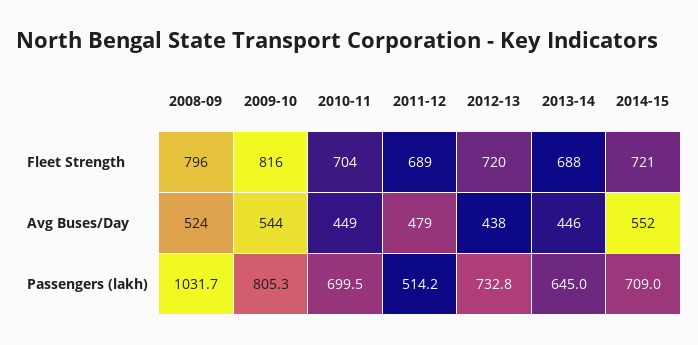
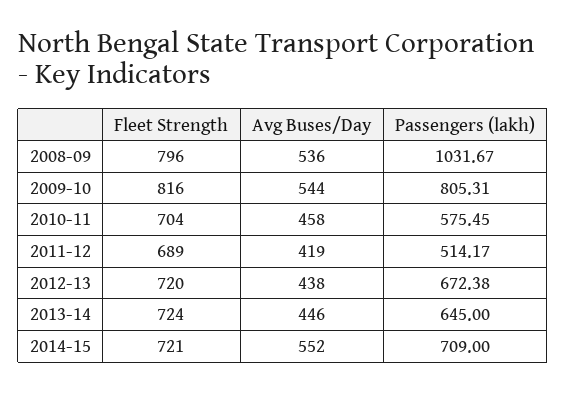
2013-14, Fleet Strength: 688 -> 724
2008-09, Avg Buses/Day: 524 -> 536
2010-11, Avg Buses/Day: 449 -> 458
2011-12, Avg Buses/Day: 479 -> 419
2010-11, Passengers (lakh): 699.5 -> 575.45
2012-13, Passengers (lakh): 732.8 -> 672.38

